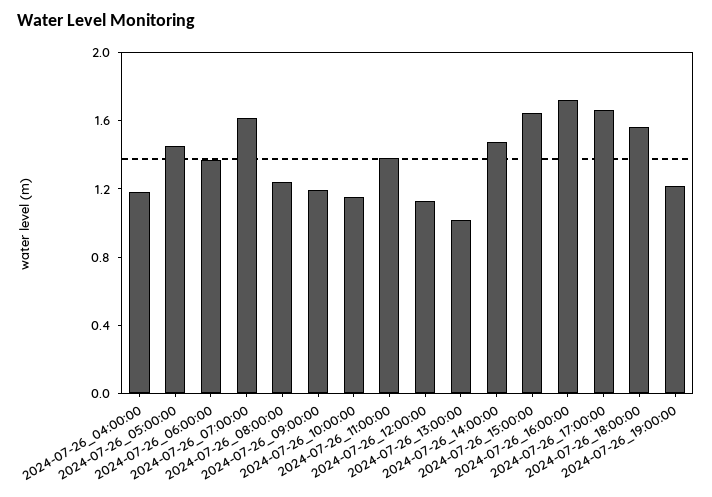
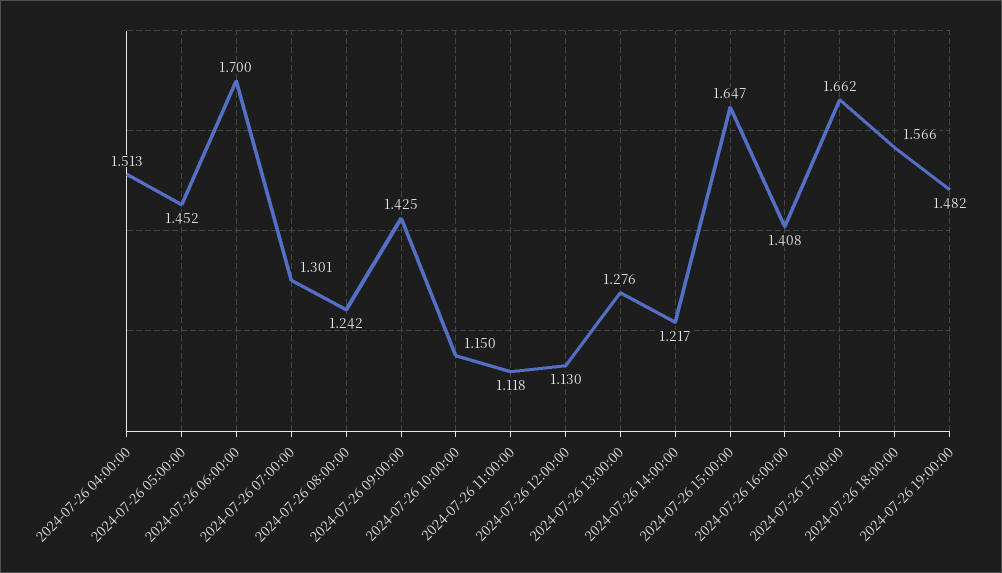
2024-07-26_04:00:00: 1.2 -> 1.513
2024-07-26_06:00:00: 1.4 -> 1.7
2024-07-26_07:00:00: 1.6 -> 1.301
2024-07-26_09:00:00: 1.2 -> 1.425
2024-07-26_11:00:00: 1.4 -> 1.118
2024-07-26_13:00:00: 1 -> 1.276
2024-07-26_14:00:00: 1.5 -> 1.217
2024-07-26_16:00:00: 1.7 -> 1.408
2024-07-26_19:00:00: 1.2 -> 1.482

